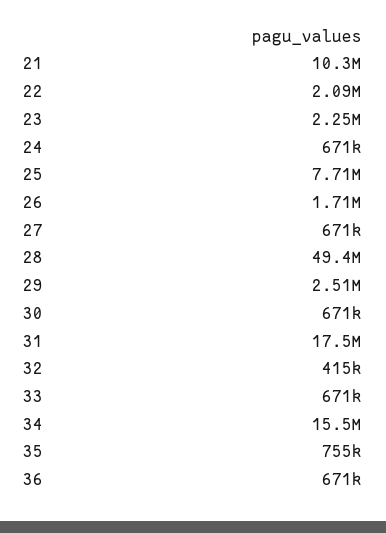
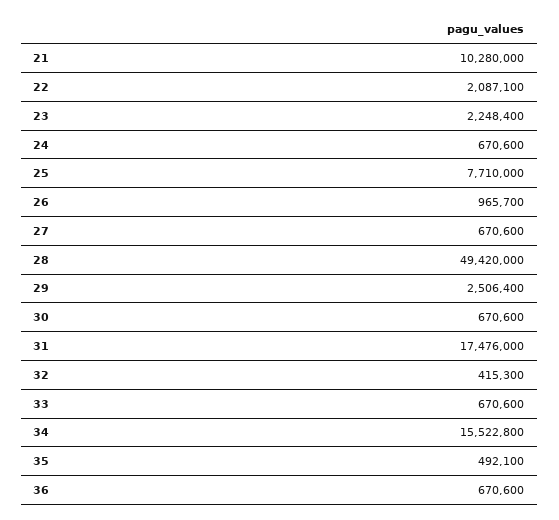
26: 1710000 -> 965700
35: 755000 -> 492100

